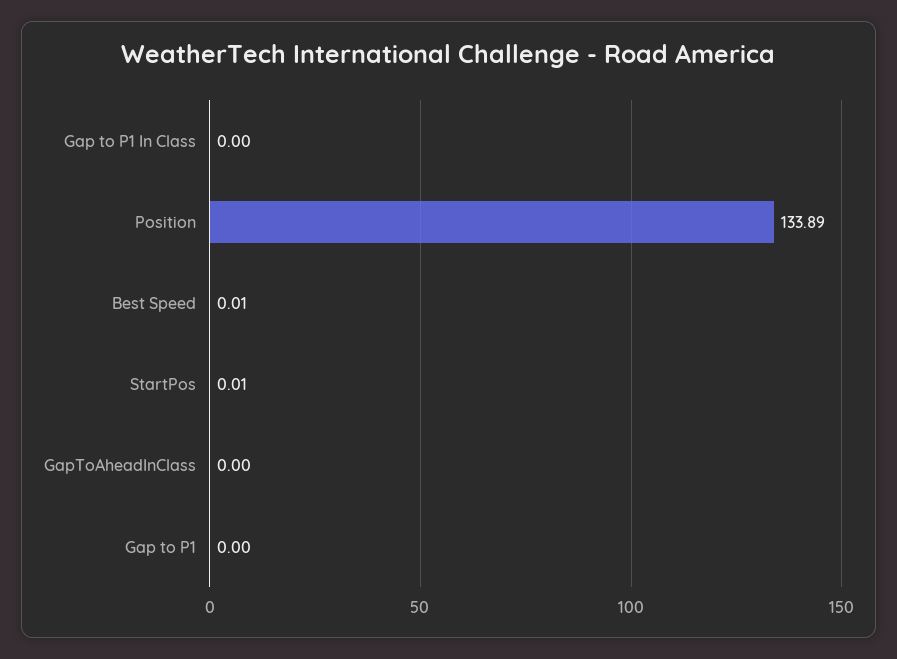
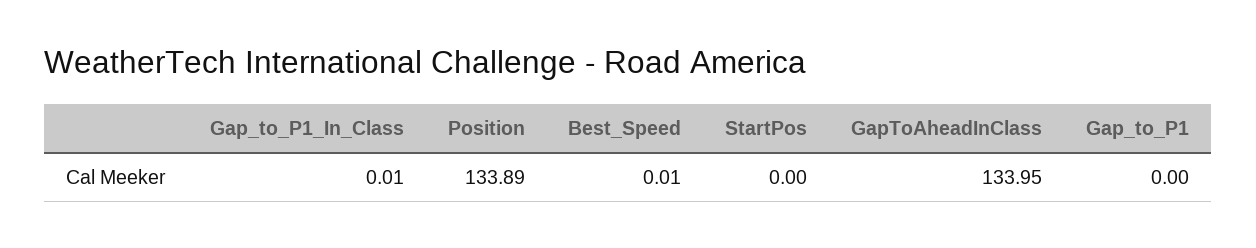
Gap to P1 In Class: 0 -> 0.01
StartPos: 0.01 -> 0
GapToAheadInClass: 0 -> 133.95

